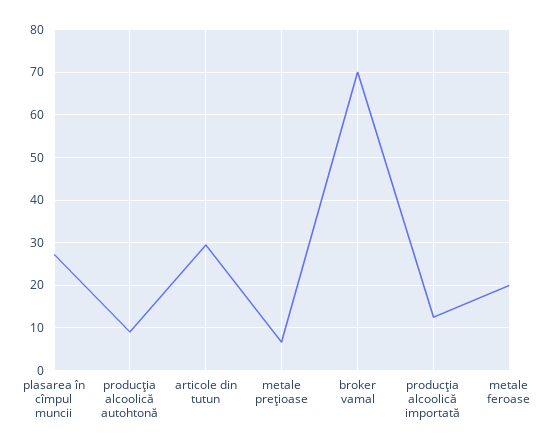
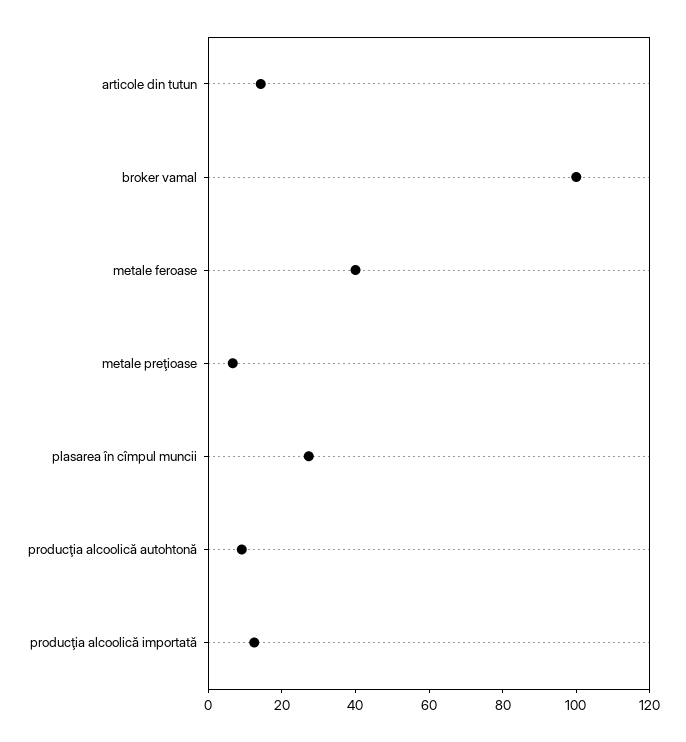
articole din tutun: 30 -> 15
broker vamal: 70 -> 100
metale feroase: 20 -> 40

